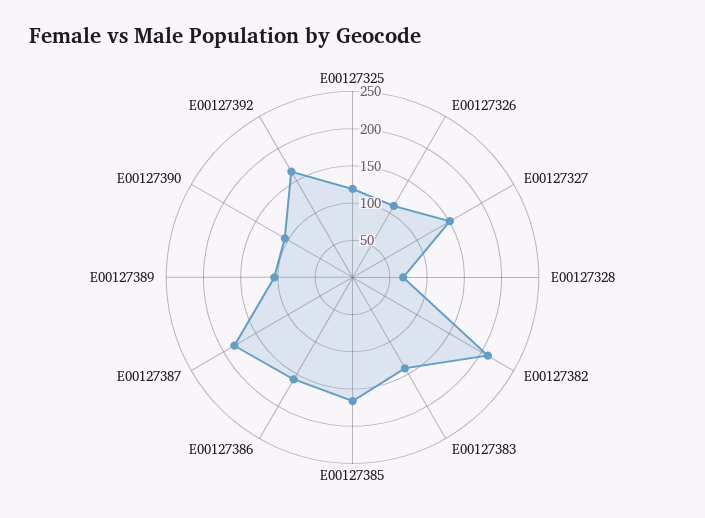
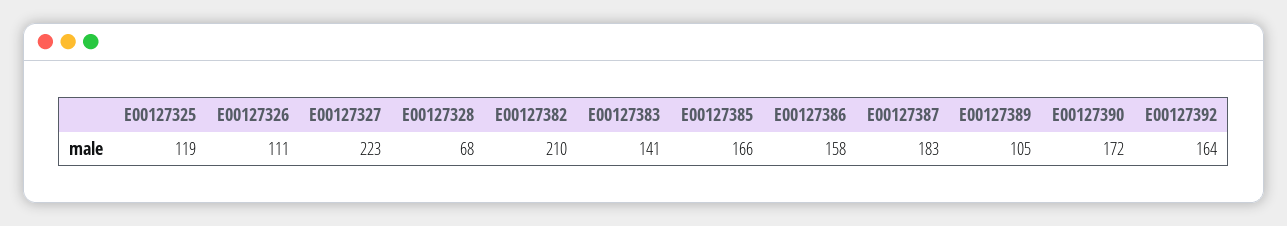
E00127327: 150 -> 223
E00127390: 100 -> 172

